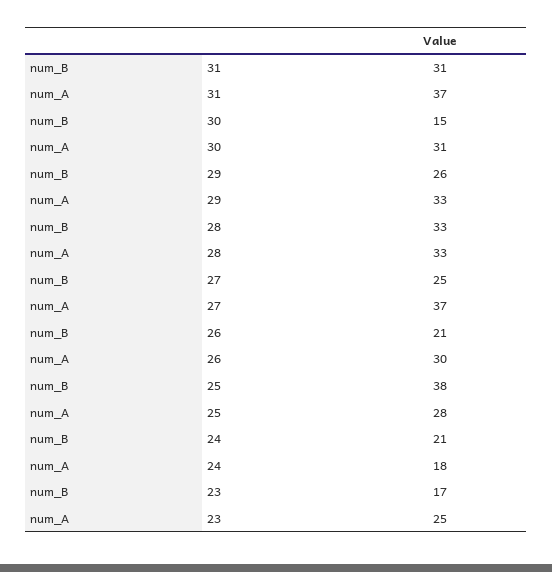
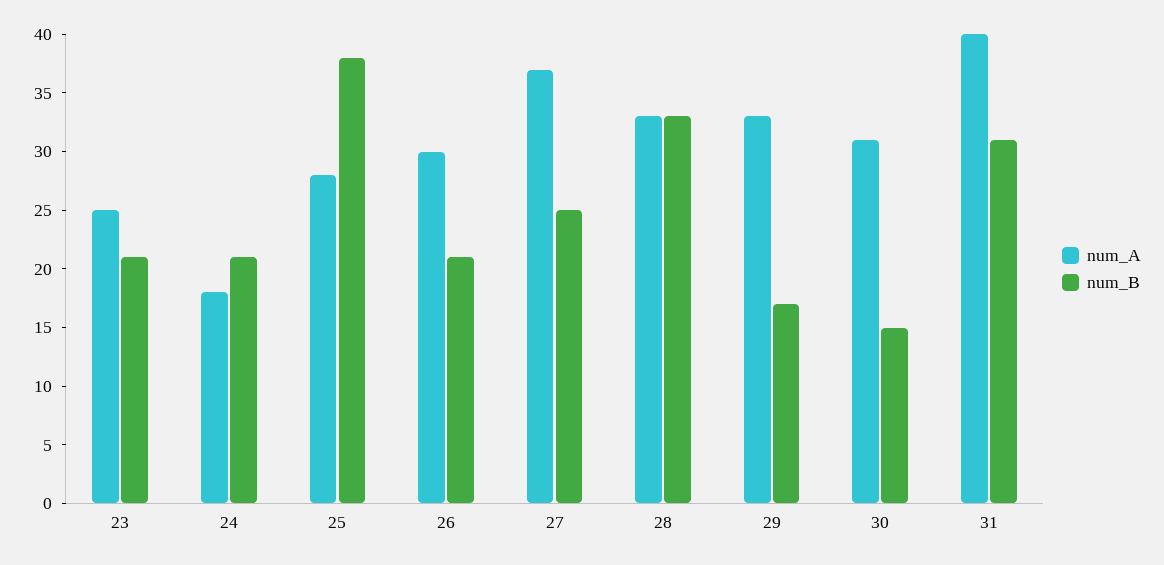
num_A, 31: 37 -> 40
num_B, 29: 26 -> 17
num_B, 23: 17 -> 21

